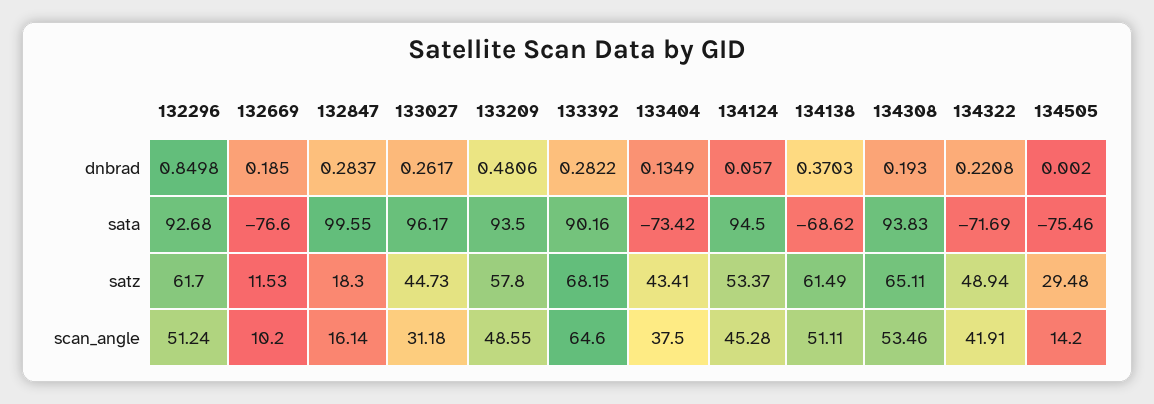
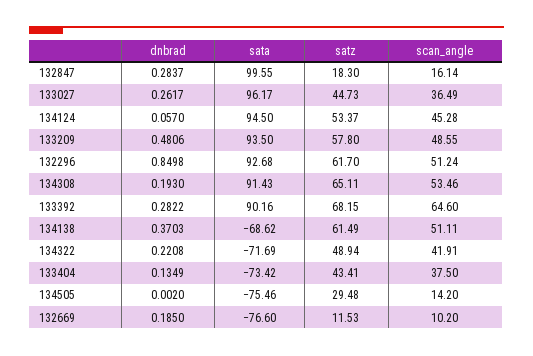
134308, sata: 93.83 -> 91.43
133027, scan_angle: 31.18 -> 36.49

